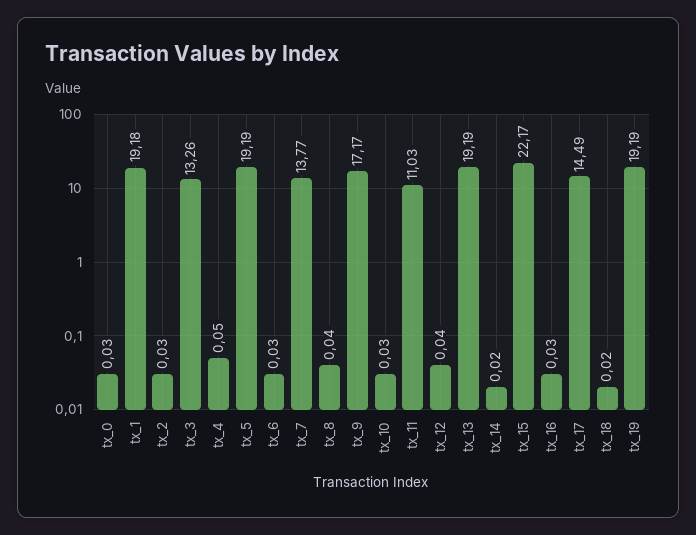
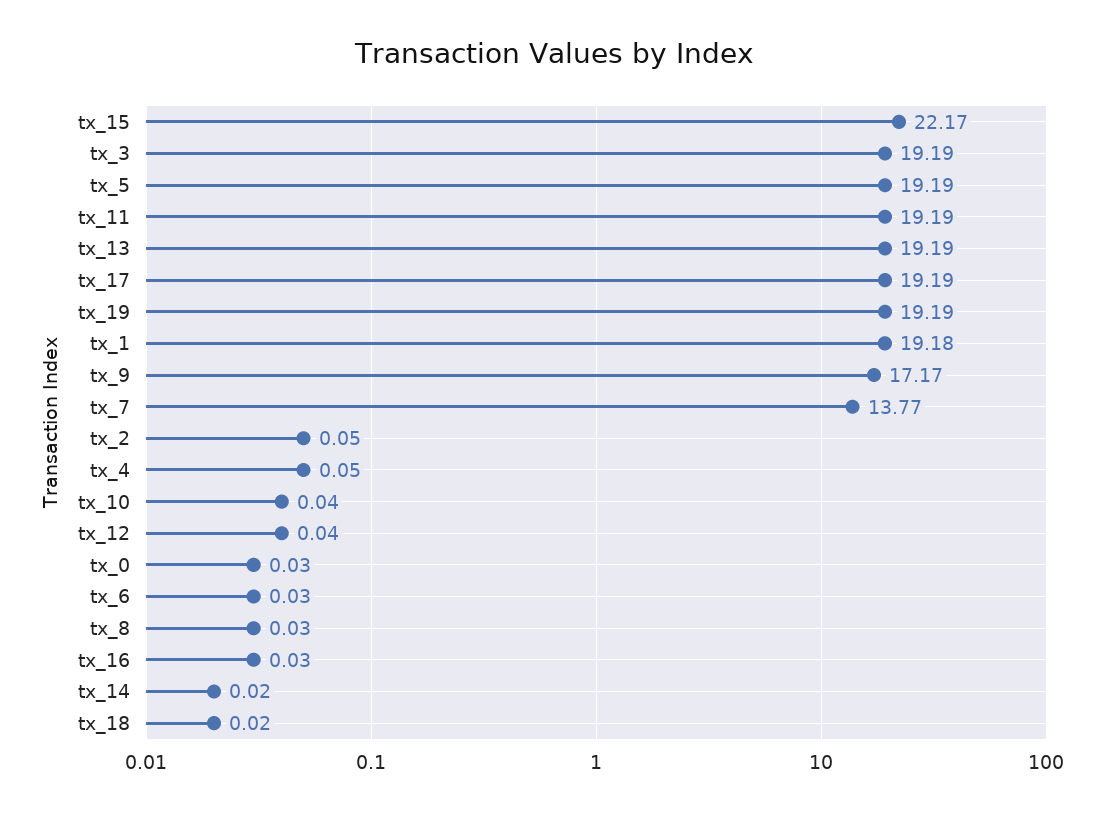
tx_2: 0.03 -> 0.05
tx_3: 13.26 -> 19.19
tx_8: 0.04 -> 0.03
tx_10: 0.03 -> 0.04
tx_11: 11.03 -> 19.19
tx_17: 14.49 -> 19.19

